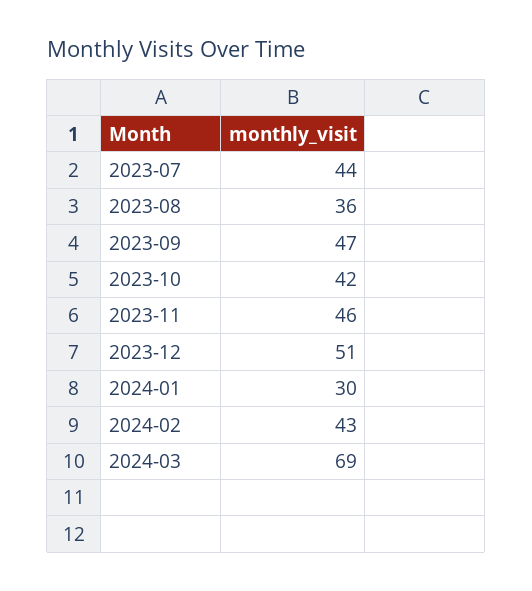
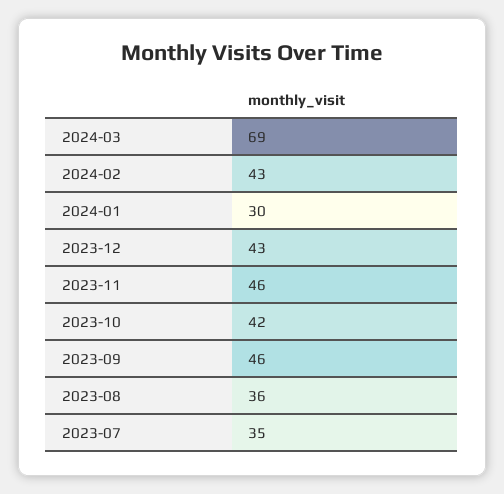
2023-07: 44 -> 35
2023-09: 47 -> 46
2023-12: 51 -> 43

